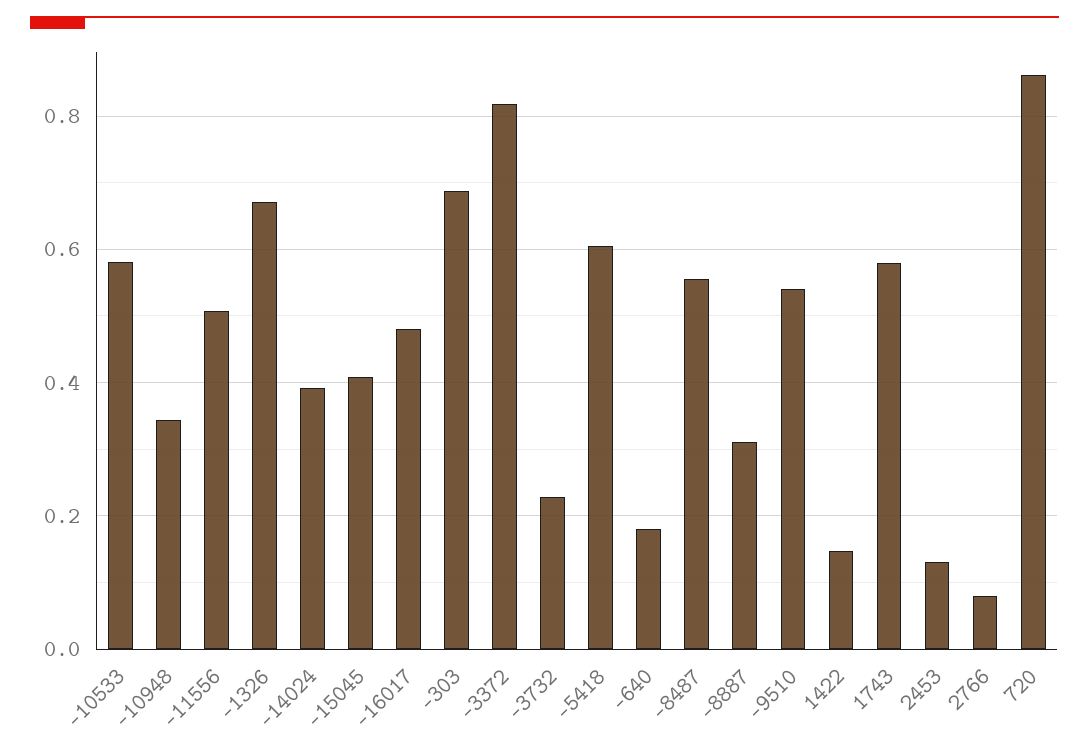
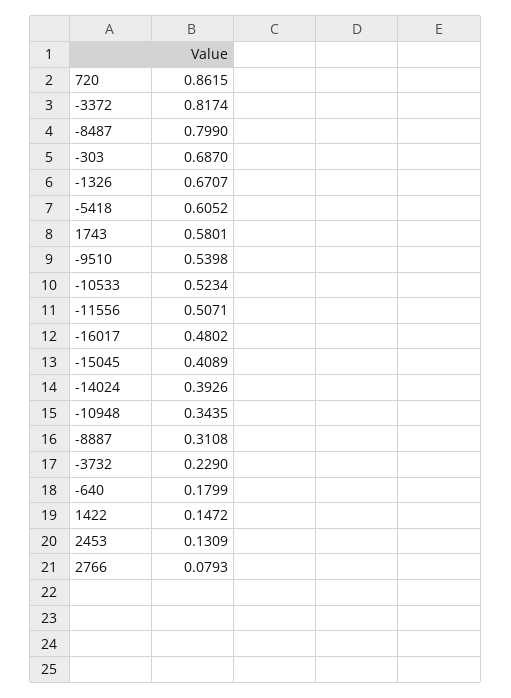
-10533: 0.58 -> 0.5234
-8487: 0.56 -> 0.799

